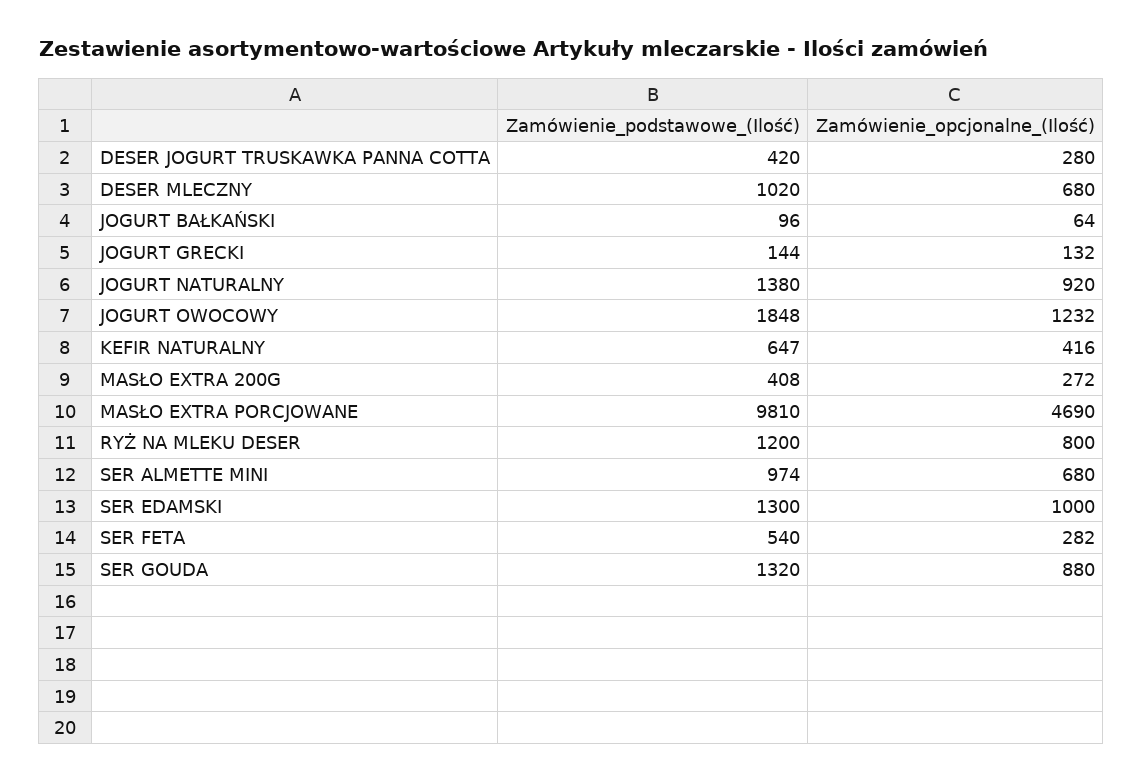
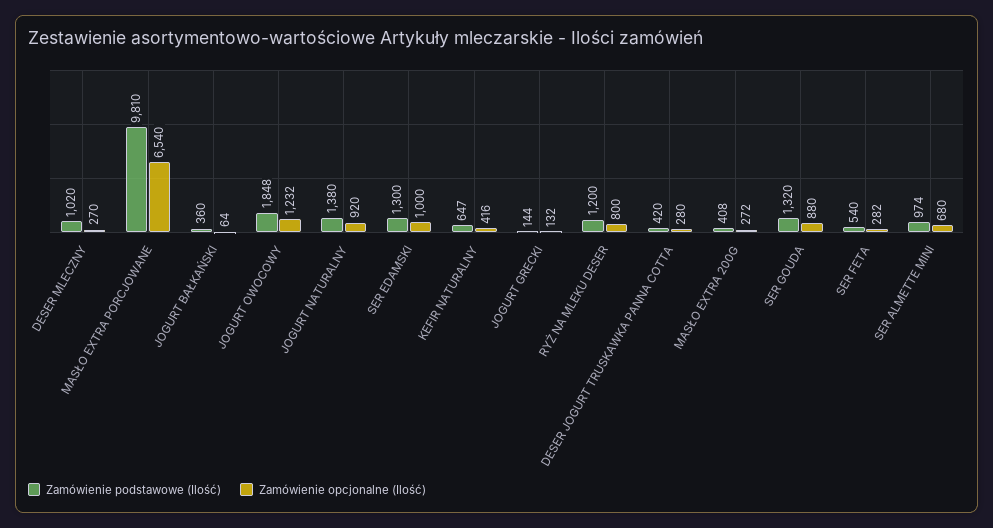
Zamówienie_opcjonalne_(Ilość), DESER MLECZNY: 680 -> 270
Zamówienie_podstawowe_(Ilość), JOGURT BAŁKAŃSKI: 96 -> 360
Zamówienie_opcjonalne_(Ilość), MASŁO EXTRA PORCJOWANE: 4690 -> 6540

